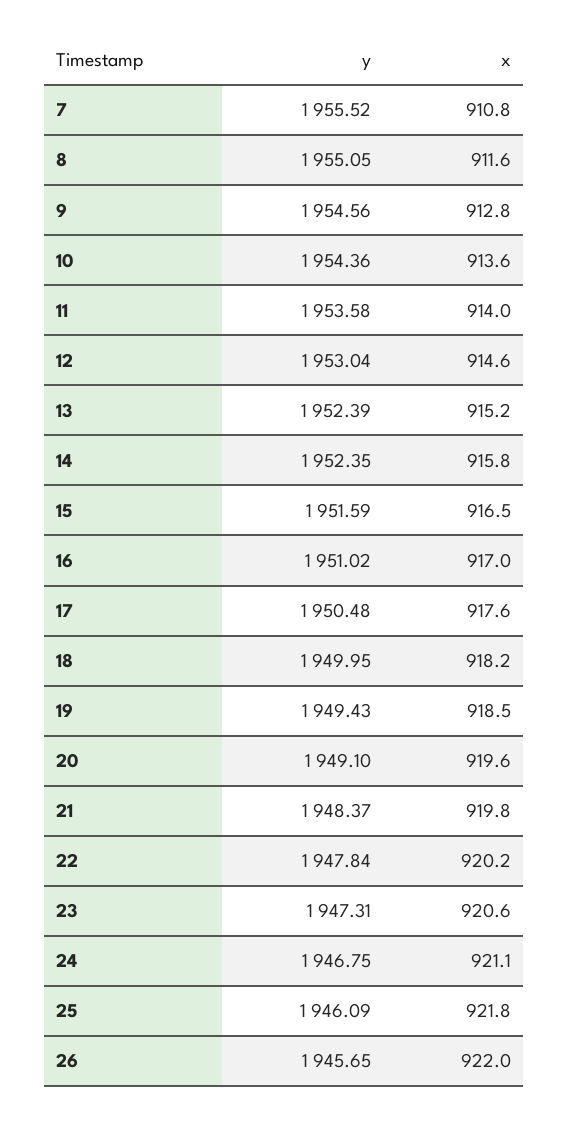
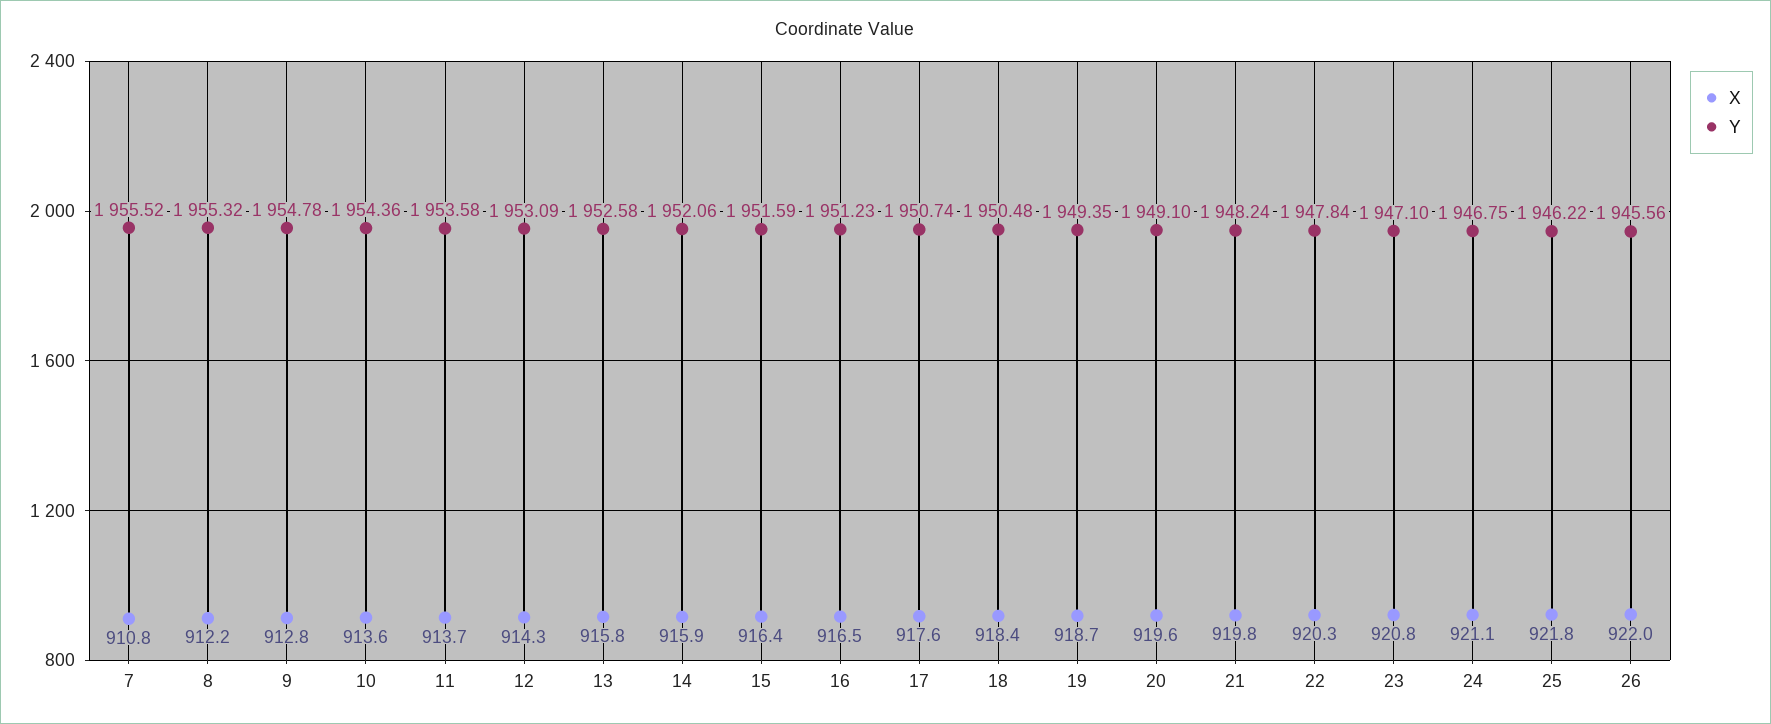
y, 8: 1955.05 -> 1955.32
x, 8: 911.6 -> 912.2
y, 9: 1954.56 -> 1954.78
x, 11: 914 -> 913.7
y, 12: 1953.04 -> 1953.09
x, 12: 914.6 -> 914.3
y, 13: 1952.39 -> 1952.58
x, 13: 915.2 -> 915.8
y, 14: 1952.35 -> 1952.06
x, 14: 915.8 -> 915.9
x, 15: 916.5 -> 916.4
y, 16: 1951.02 -> 1951.23
x, 16: 917 -> 916.5
y, 17: 1950.48 -> 1950.74
y, 18: 1949.95 -> 1950.48
x, 18: 918.2 -> 918.4
y, 19: 1949.43 -> 1949.35
x, 19: 918.5 -> 918.7
y, 21: 1948.37 -> 1948.24
x, 22: 920.2 -> 920.3
y, 23: 1947.31 -> 1947.1
x, 23: 920.6 -> 920.8
y, 25: 1946.09 -> 1946.22
y, 26: 1945.65 -> 1945.56

